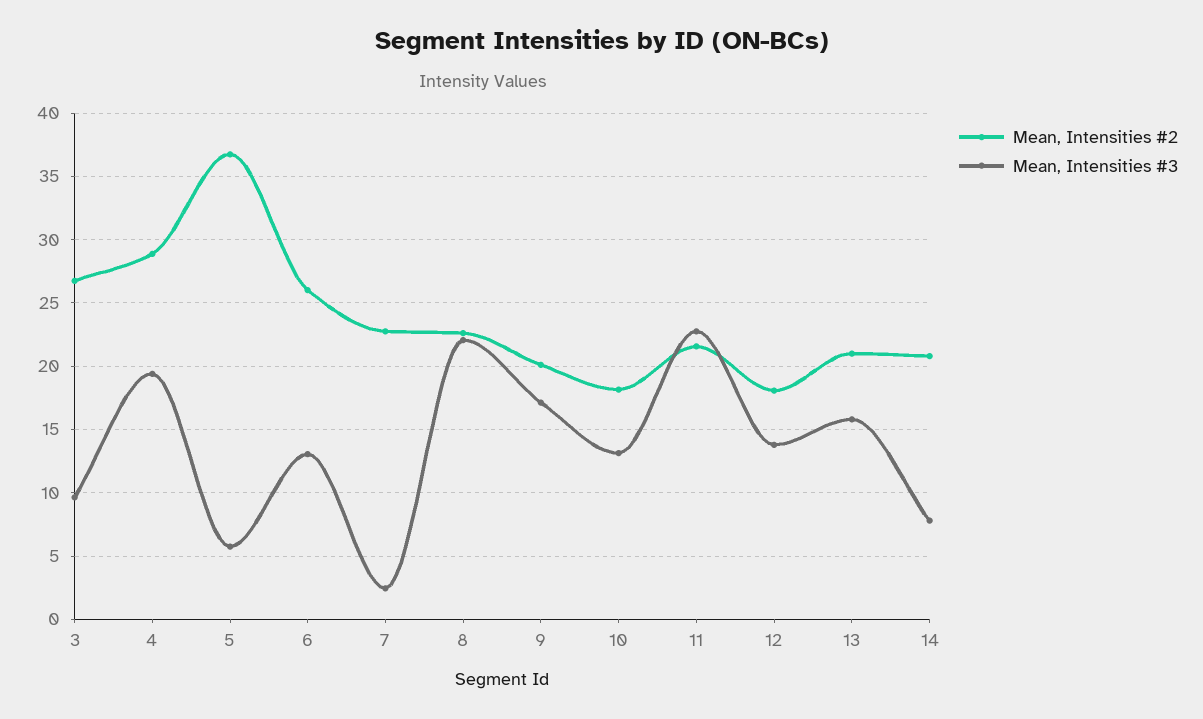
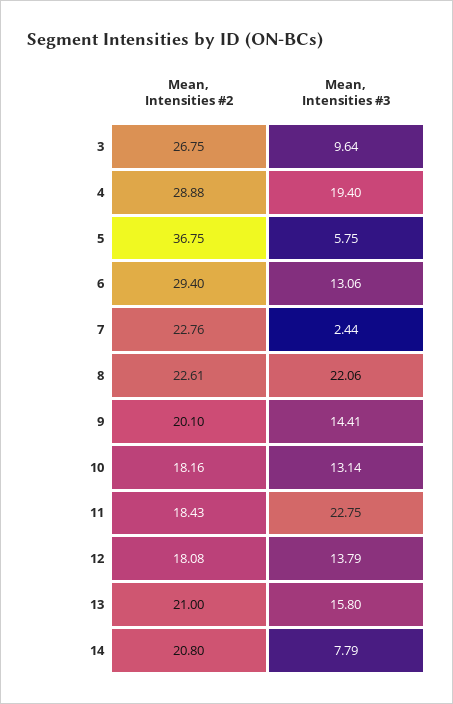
Mean, Intensities #2, 6: 26 -> 29.4
Mean, Intensities #3, 9: 17 -> 14.41
Mean, Intensities #2, 11: 21.5 -> 18.43

